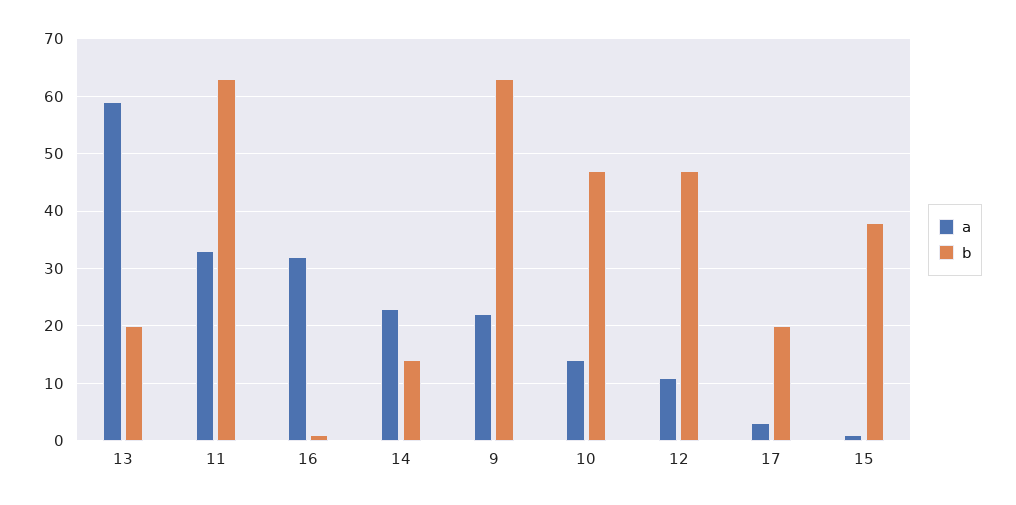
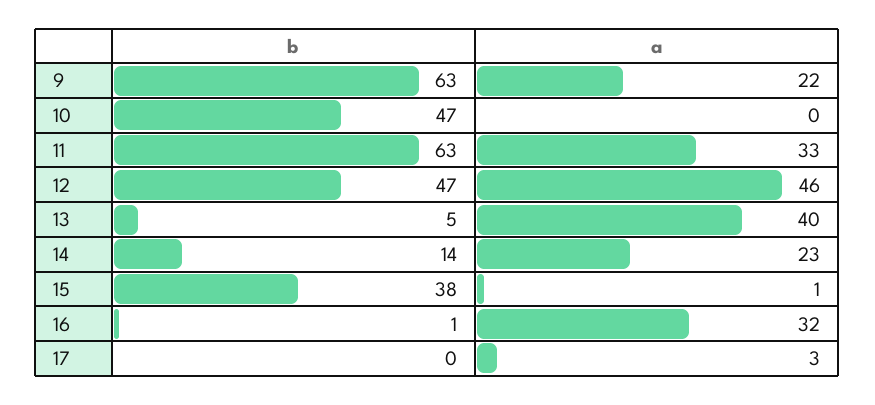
a, 13: 60 -> 40
b, 13: 20 -> 5
a, 10: 15 -> 0
a, 12: 10 -> 46
b, 17: 20 -> 0

